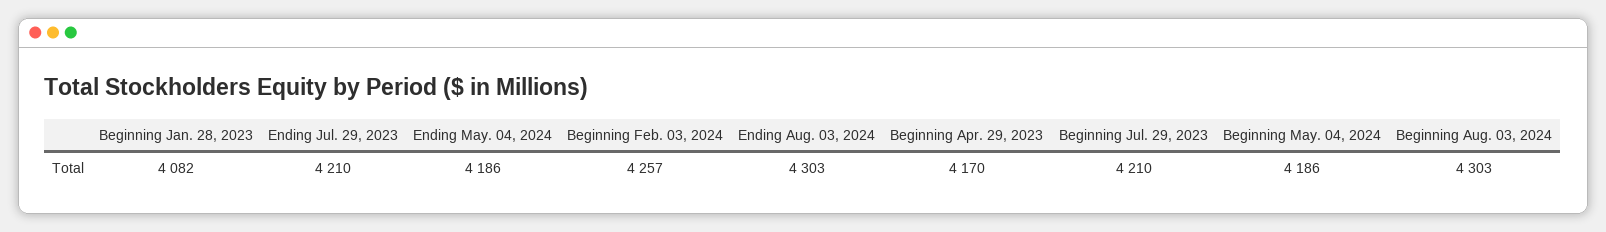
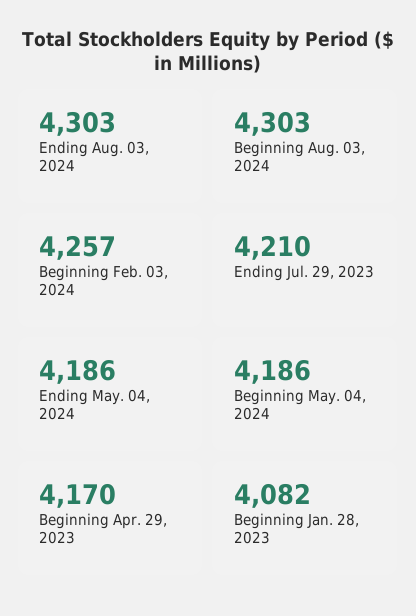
Beginning Jul. 29, 2023: 4210 -> none

